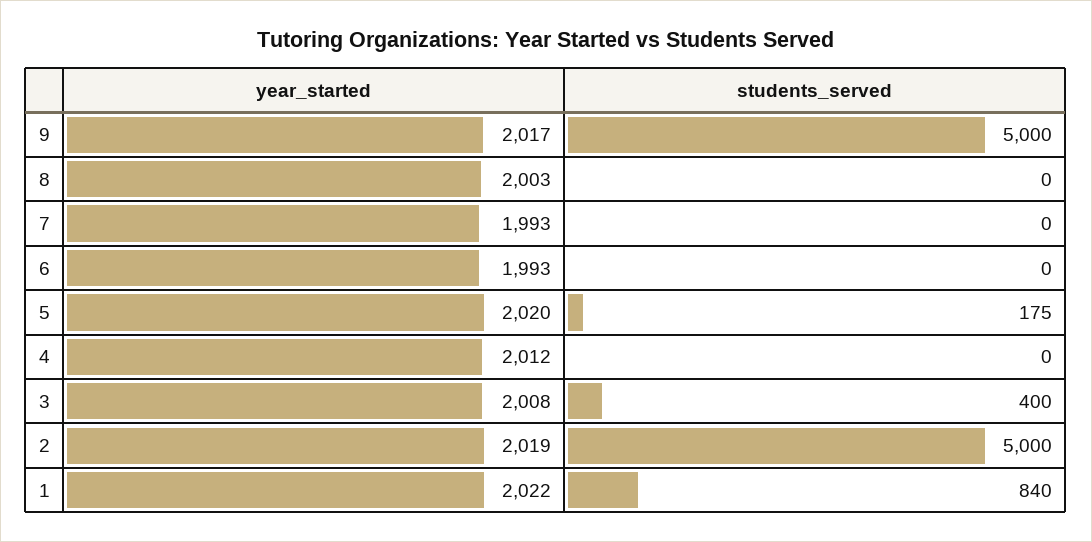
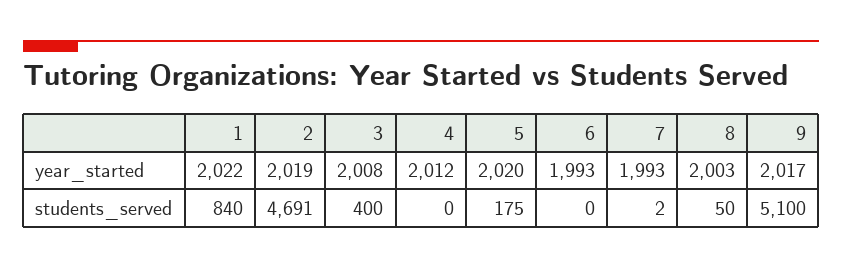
students_served, 9: 5000 -> 5100
students_served, 8: 0 -> 50
students_served, 7: 0 -> 2
students_served, 2: 5000 -> 4691

